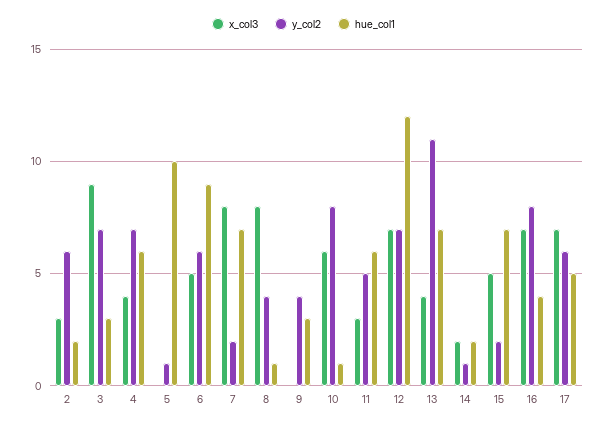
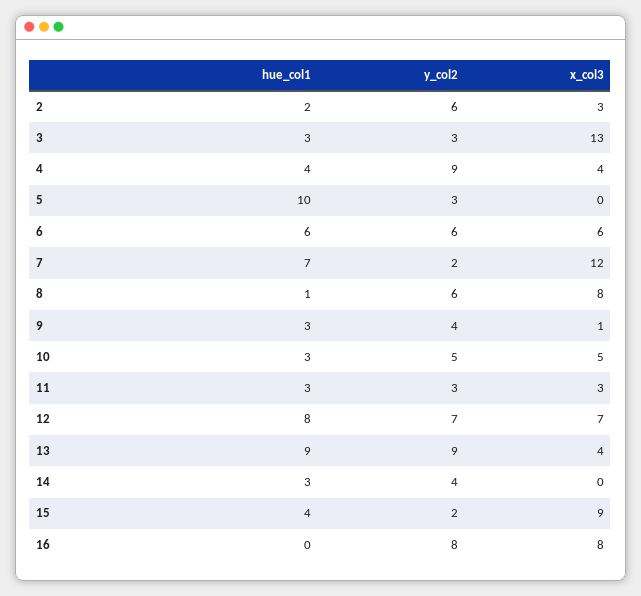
x_col3, 3: 9 -> 13
y_col2, 3: 7 -> 3
y_col2, 4: 7 -> 9
hue_col1, 4: 6 -> 4
y_col2, 5: 1 -> 3
x_col3, 6: 5 -> 6
hue_col1, 6: 9 -> 6
x_col3, 7: 8 -> 12
y_col2, 8: 4 -> 6
x_col3, 9: 0 -> 1
x_col3, 10: 6 -> 5
y_col2, 10: 8 -> 5
hue_col1, 10: 1 -> 3
y_col2, 11: 5 -> 3
hue_col1, 11: 6 -> 3
hue_col1, 12: 12 -> 8
y_col2, 13: 11 -> 9
hue_col1, 13: 7 -> 9
x_col3, 14: 2 -> 0
y_col2, 14: 1 -> 4
hue_col1, 14: 2 -> 3
x_col3, 15: 5 -> 9
hue_col1, 15: 7 -> 4
x_col3, 16: 7 -> 8
hue_col1, 16: 4 -> 0
x_col3, 17: 7 -> none
y_col2, 17: 6 -> none
hue_col1, 17: 5 -> none

